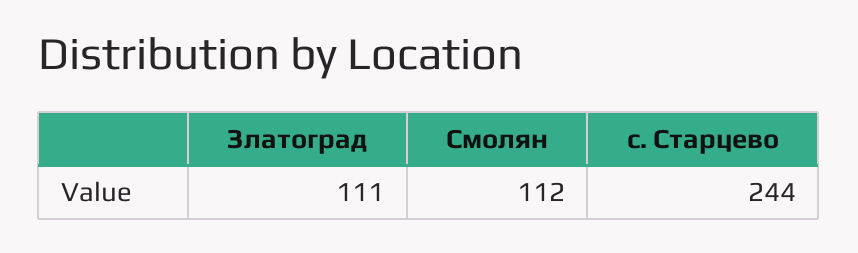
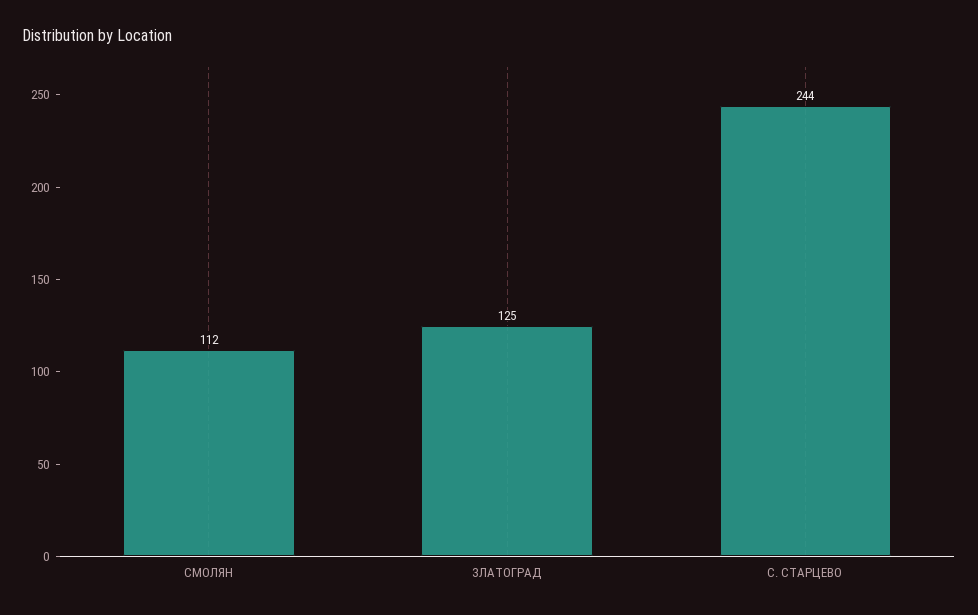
Златоград: 111 -> 125

